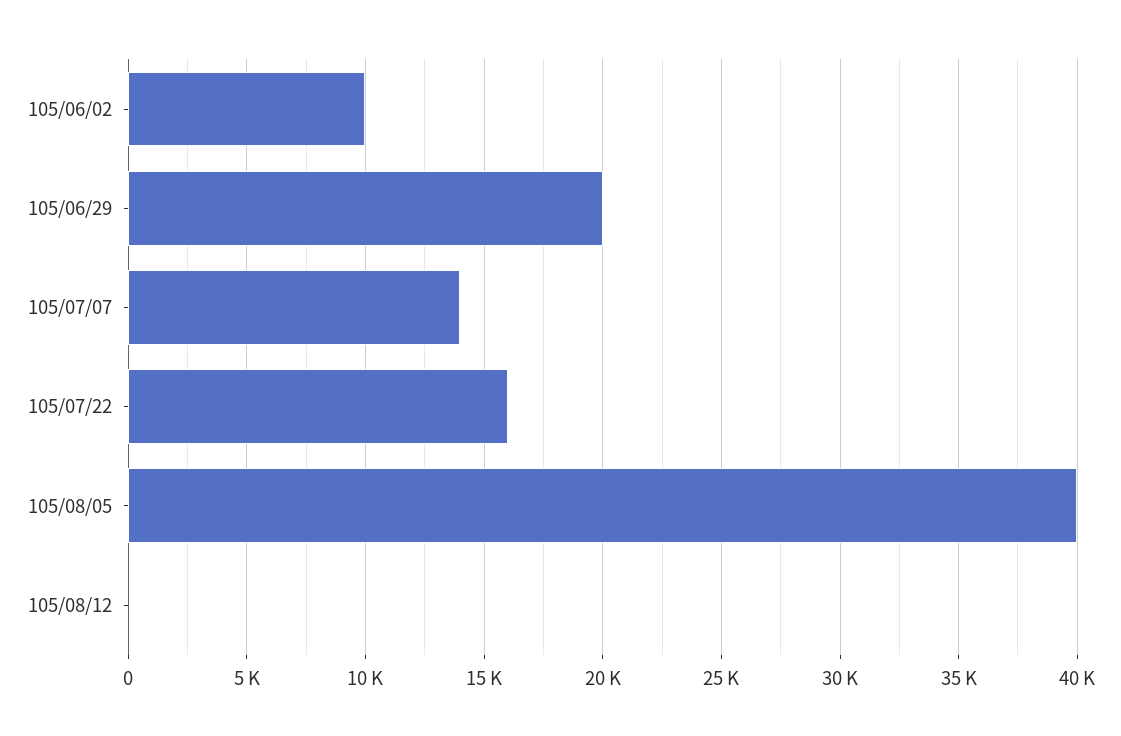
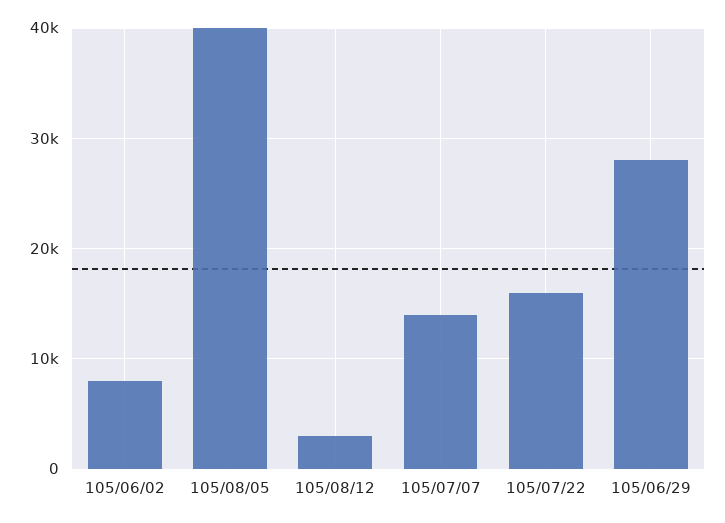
105/06/02: 10000 -> 8000
105/06/29: 20000 -> 28000
105/08/12: 0 -> 3000

